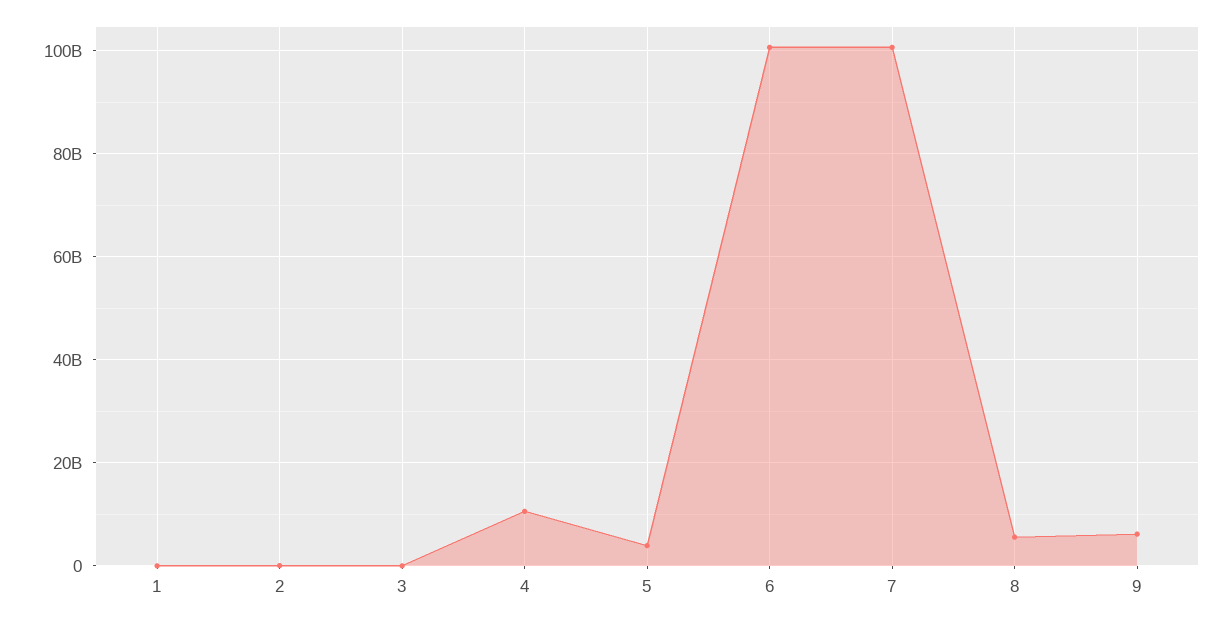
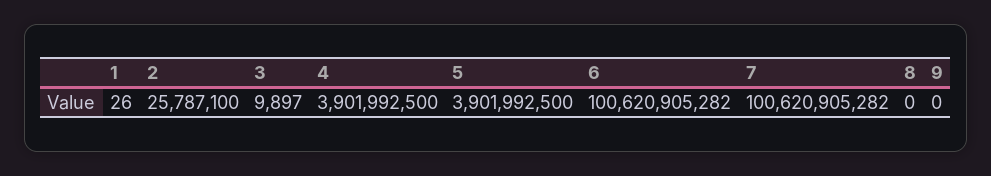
4: 10000000000 -> 3901992500
8: 6000000000 -> 0
9: 6000000000 -> 0

